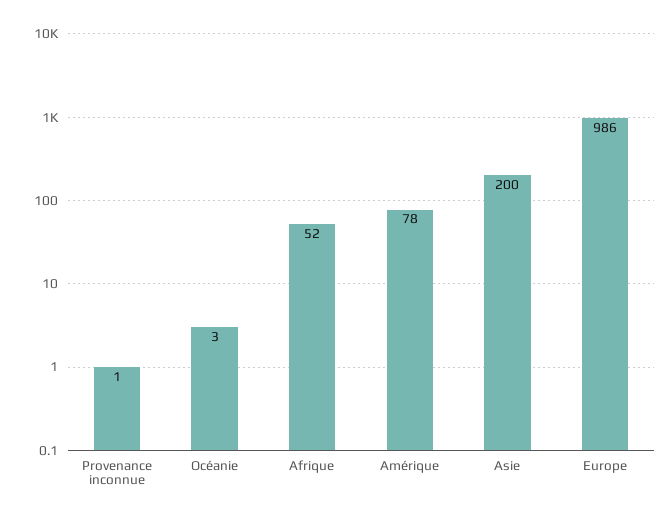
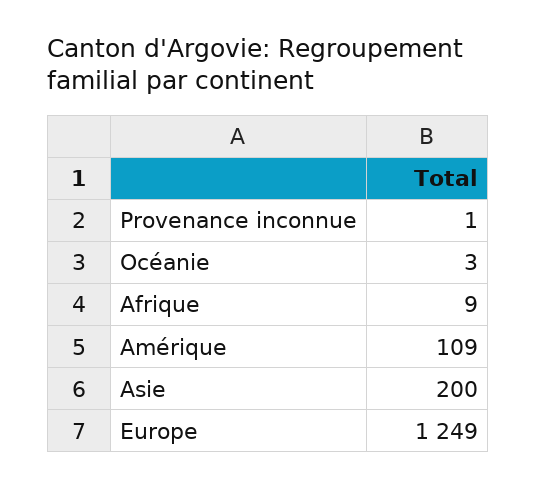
Afrique: 52 -> 9
Amérique: 78 -> 109
Europe: 986 -> 1249

